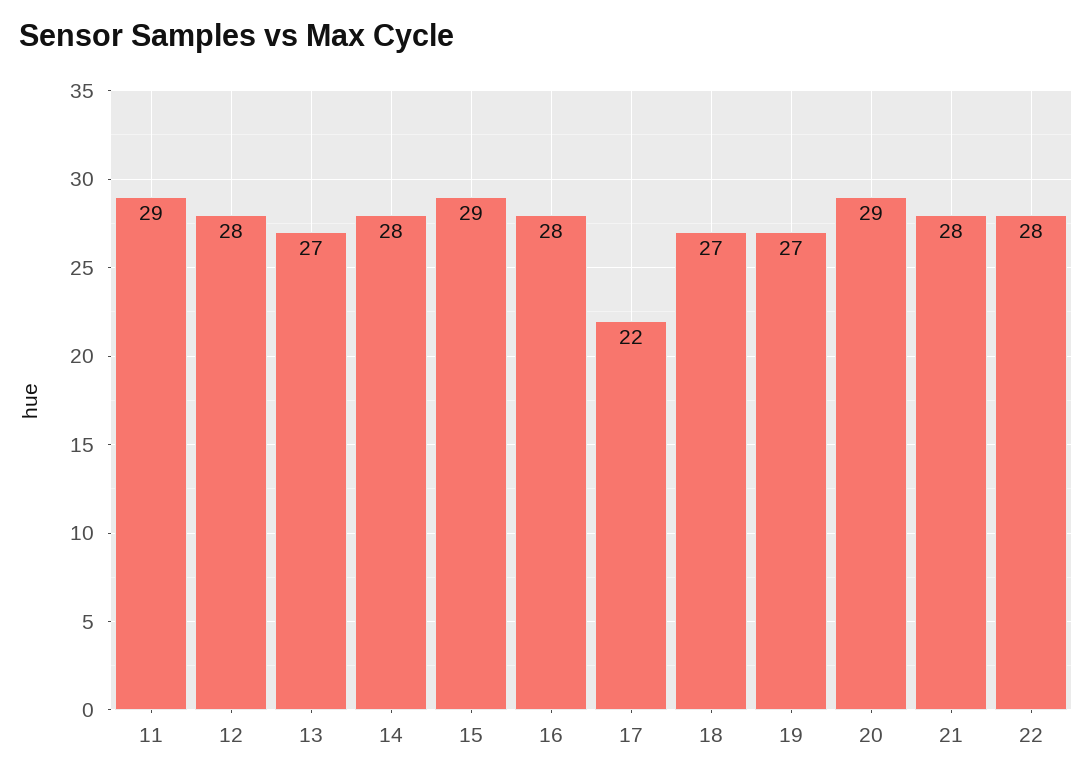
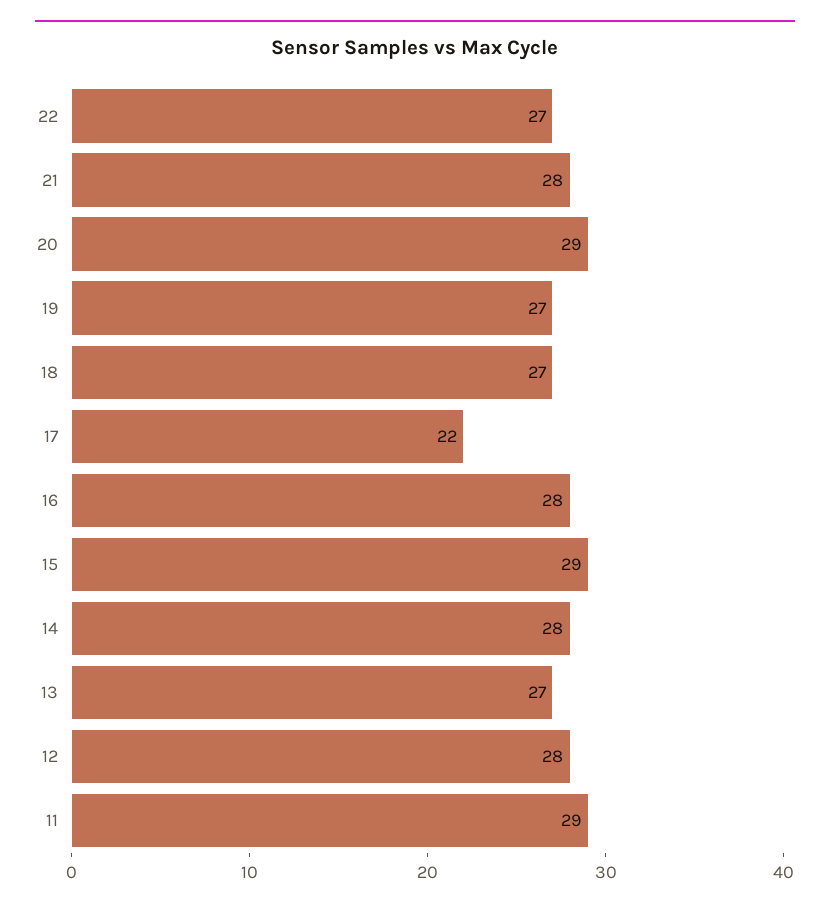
22: 28 -> 27

